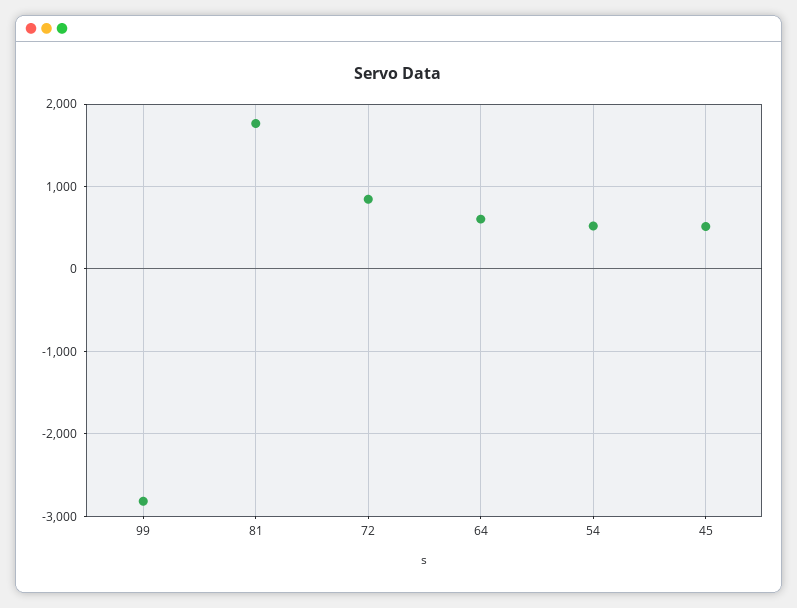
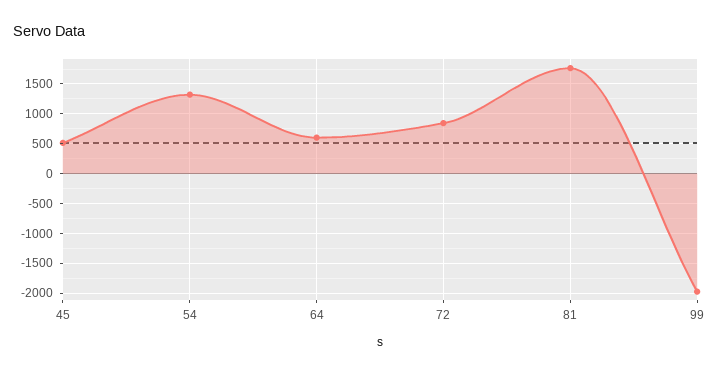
99: -2800 -> -2000
54: 500 -> 1250

